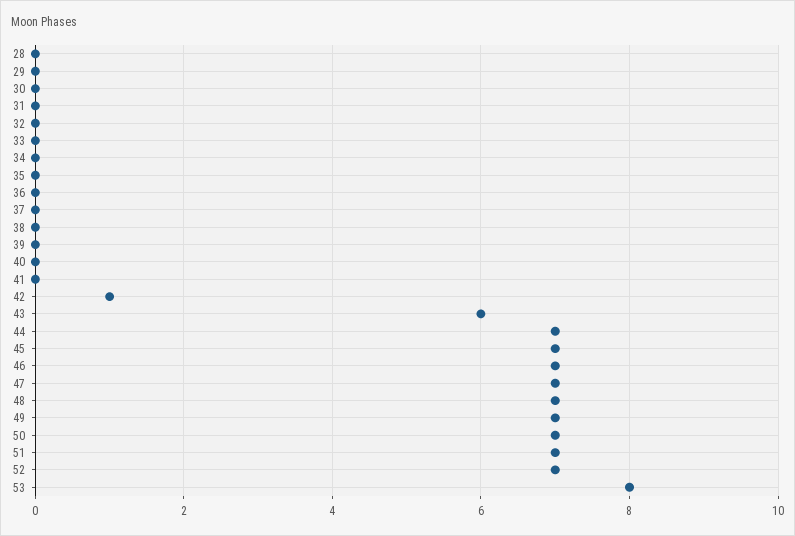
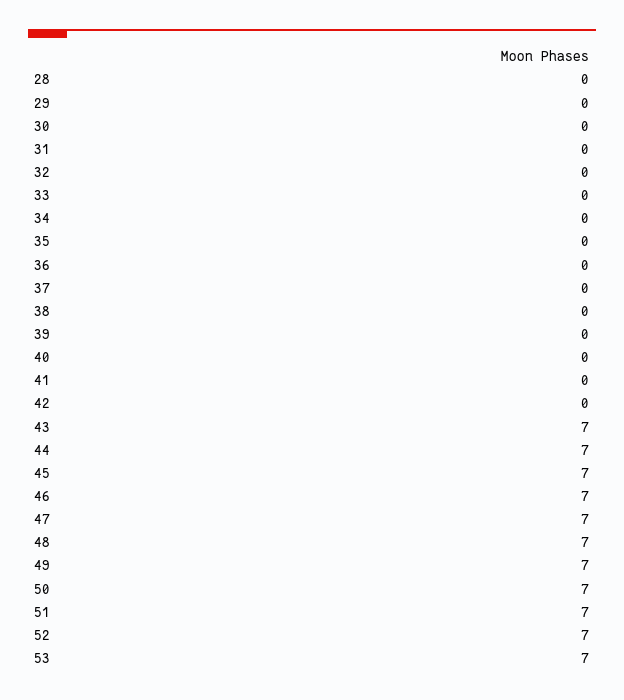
42: 1 -> 0
43: 6 -> 7
53: 8 -> 7

